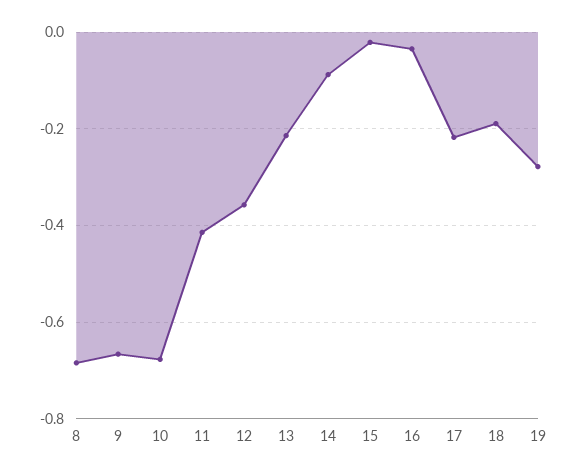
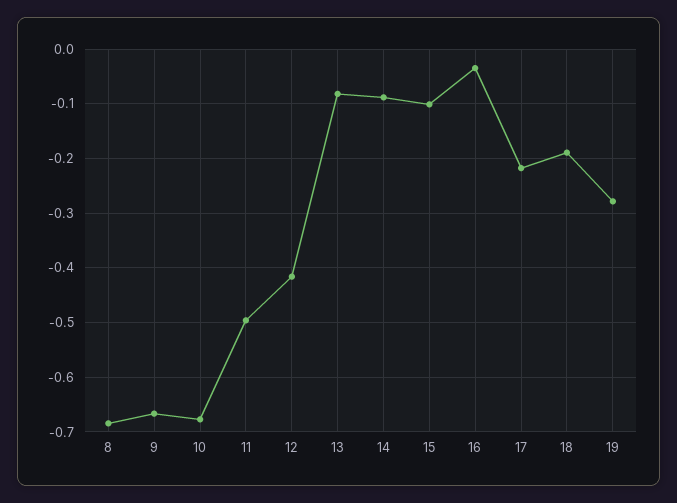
11: -0.42 -> -0.5
12: -0.36 -> -0.42
13: -0.22 -> -0.08
15: -0.02 -> -0.1

